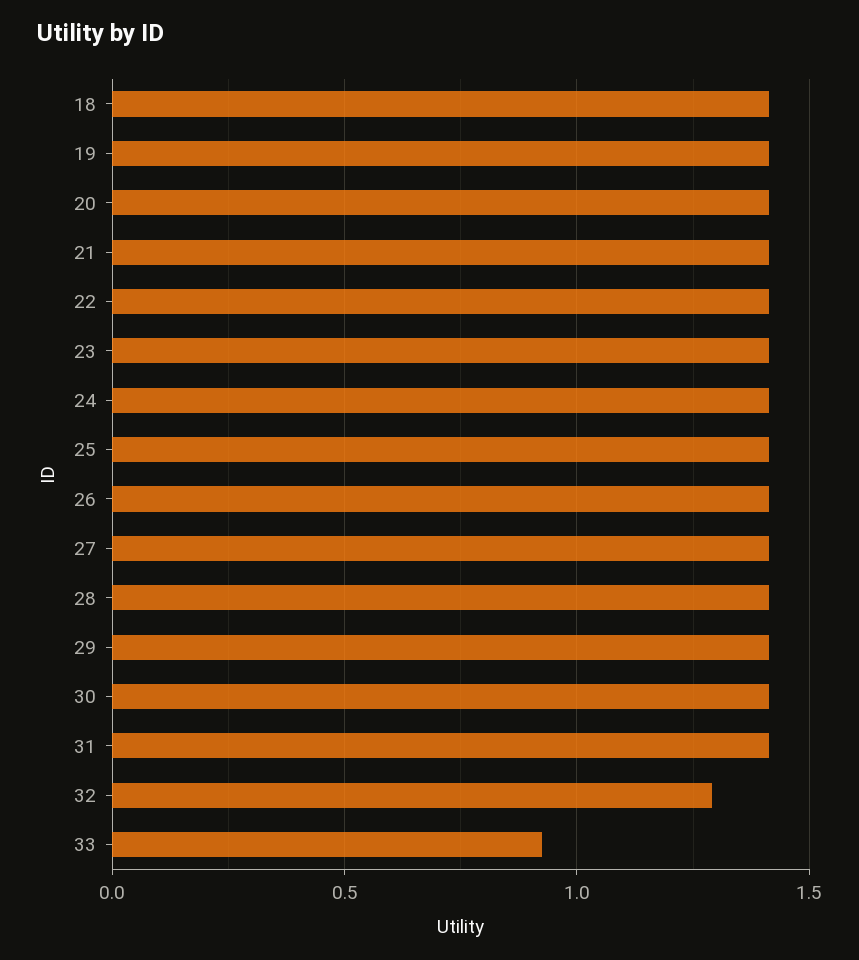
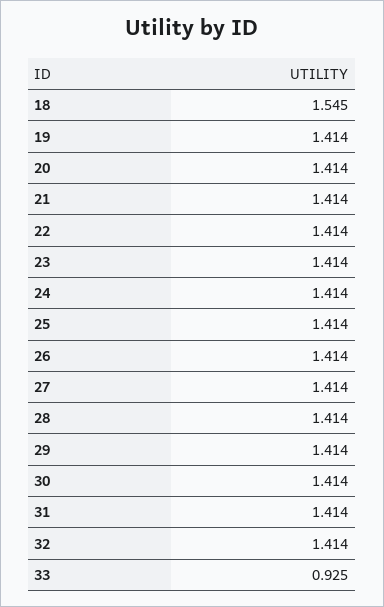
18: 1.4 -> 1.545
32: 1.3 -> 1.414

